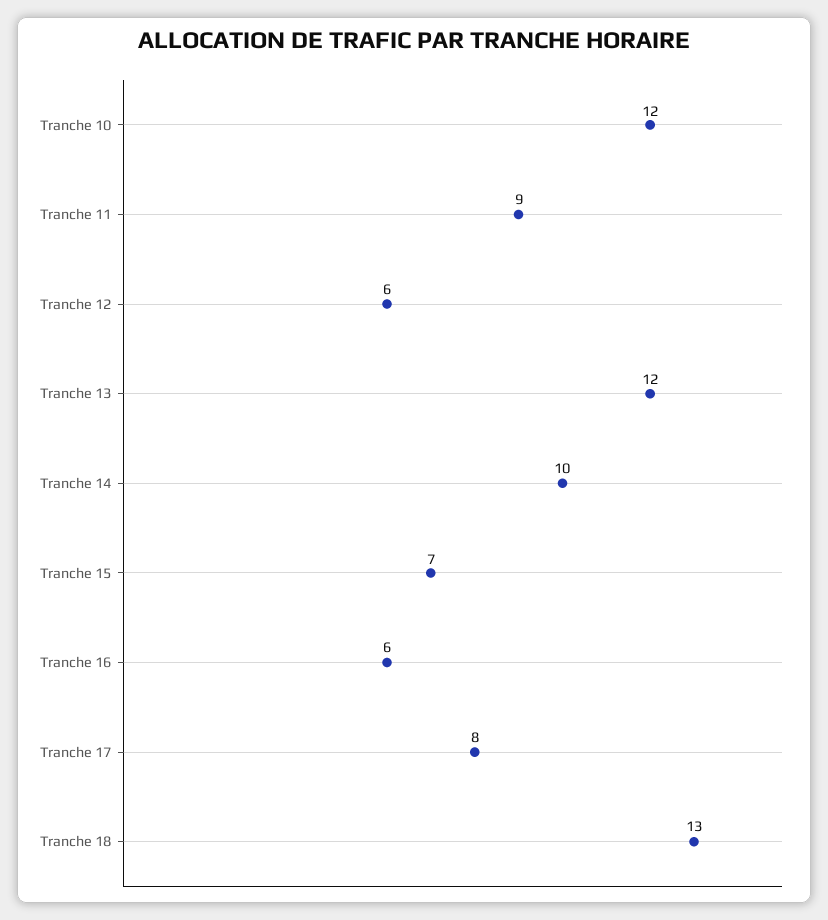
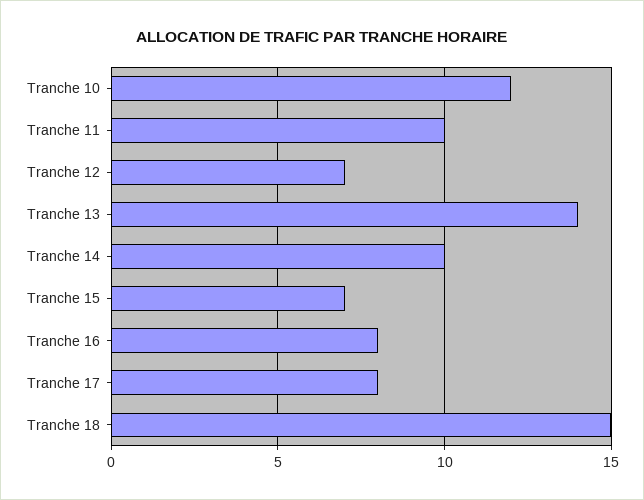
Tranche 11: 9 -> 10
Tranche 12: 6 -> 7
Tranche 13: 12 -> 14
Tranche 16: 6 -> 8
Tranche 18: 13 -> 15

